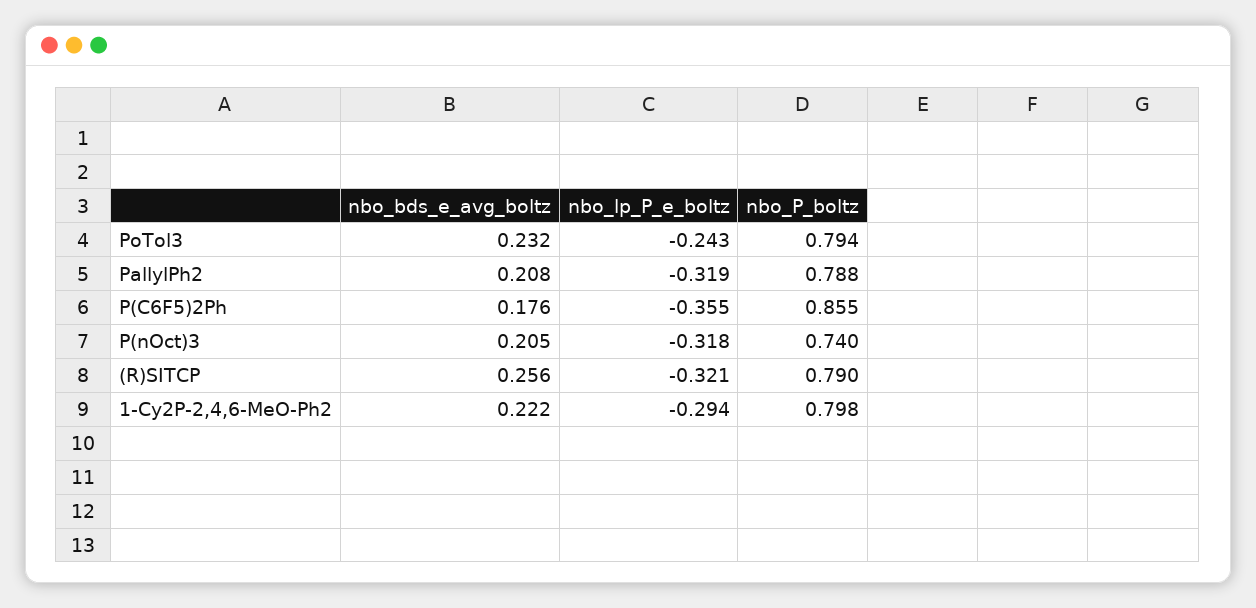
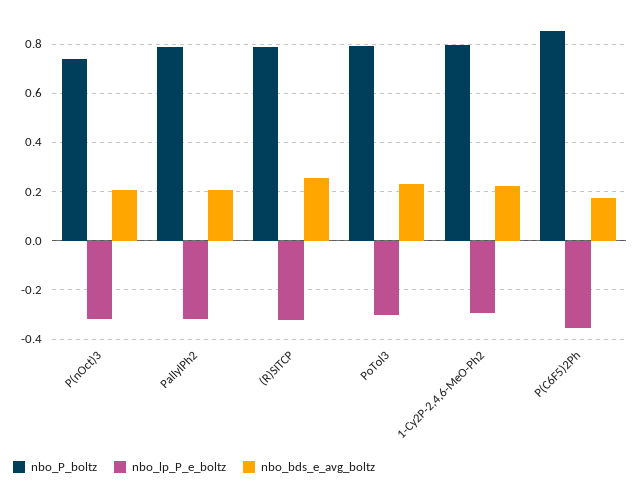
nbo_lp_P_e_boltz, PoTol3: -0.243 -> -0.3

